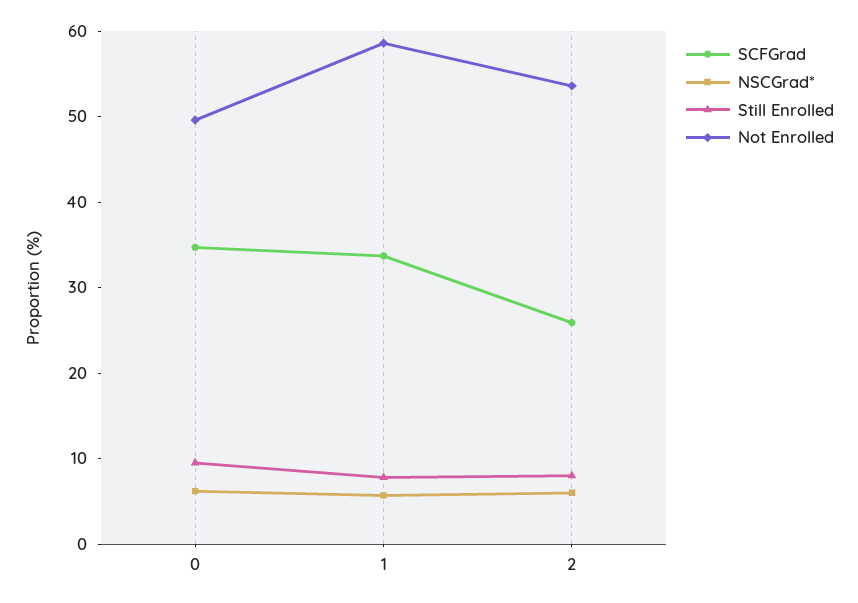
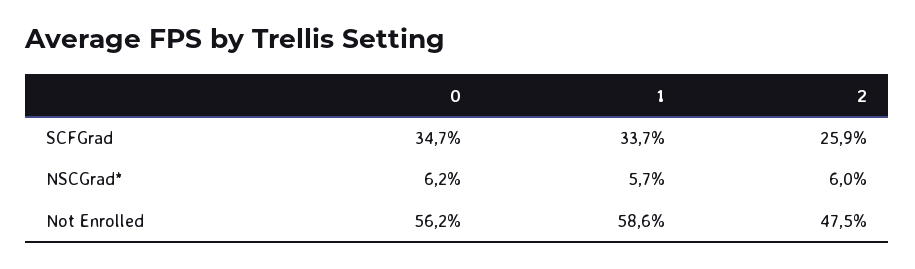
Still Enrolled, 0: 10 -> none
Not Enrolled, 0: 50 -> 56.2
Still Enrolled, 1: 8 -> none
Still Enrolled, 2: 8 -> none
Not Enrolled, 2: 54 -> 47.5

